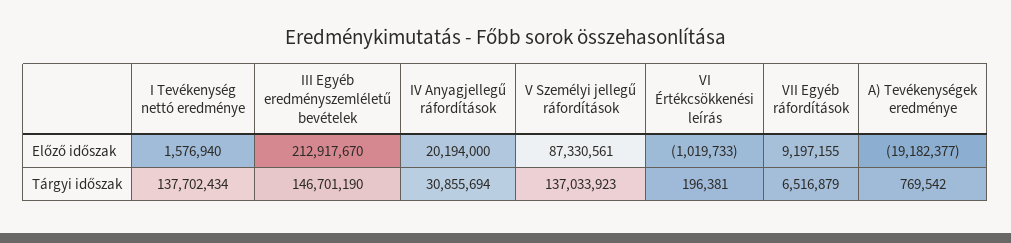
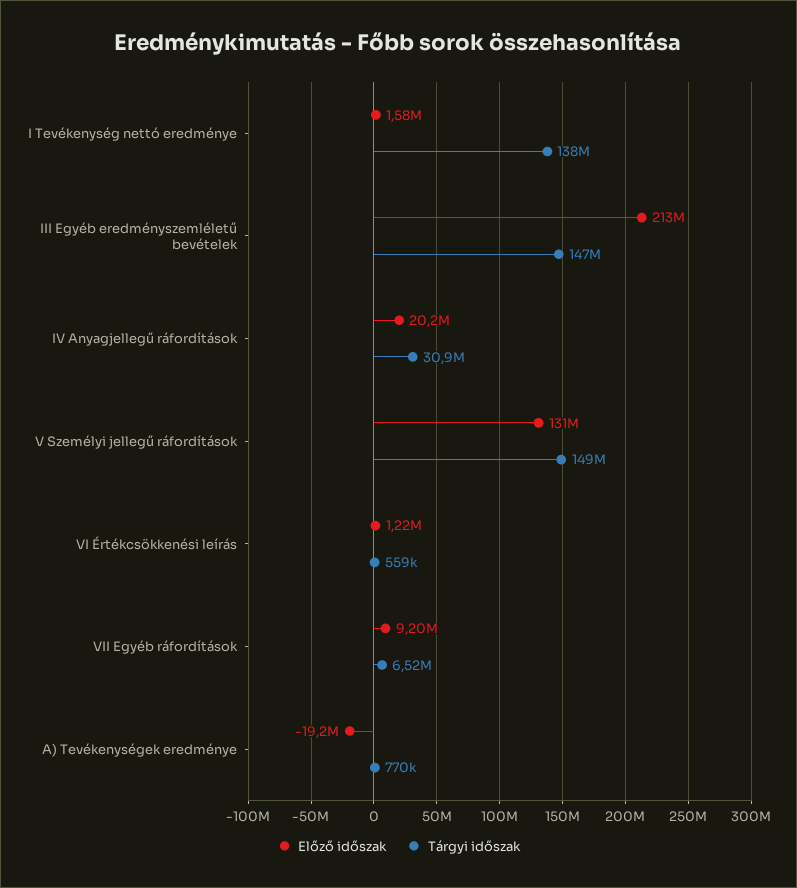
Előző időszak, V Személyi jellegű ráfordítások: 87330561 -> 131000000
Előző időszak, VI Értékcsökkenési leírás: -1019733 -> 1220000
Tárgyi időszak, V Személyi jellegű ráfordítások: 137033923 -> 149000000
Tárgyi időszak, VI Értékcsökkenési leírás: 196381 -> 559000

